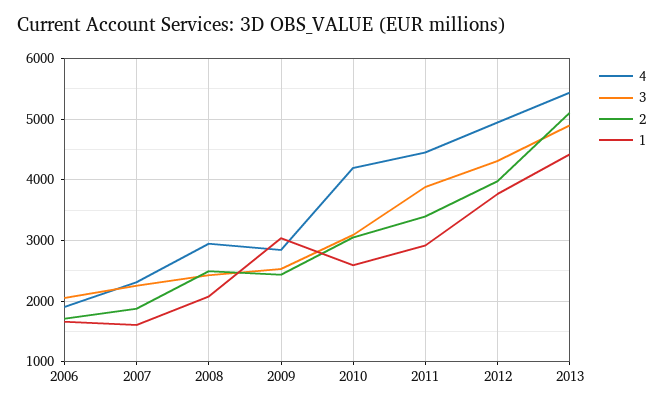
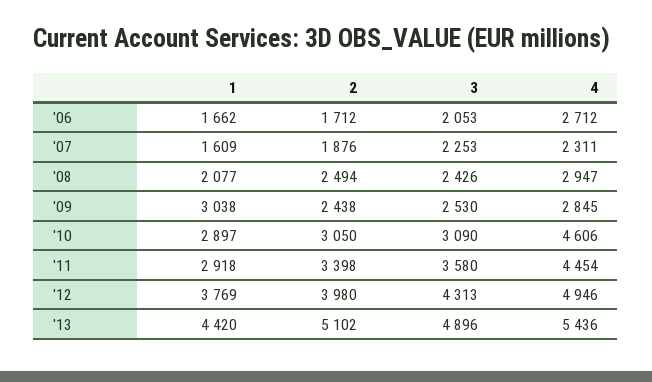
4, 2006: 1900 -> 2712
4, 2010: 4200 -> 4606
1, 2010: 2600 -> 2897
3, 2011: 3900 -> 3580

